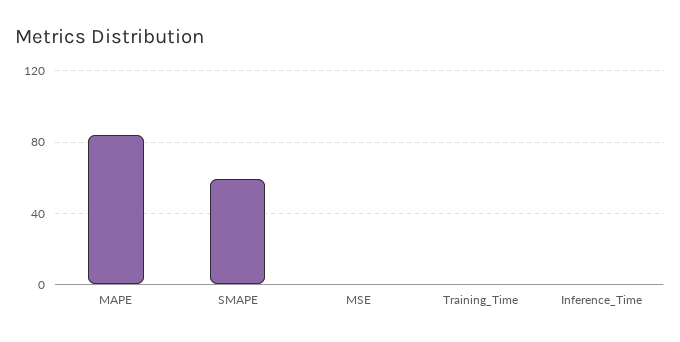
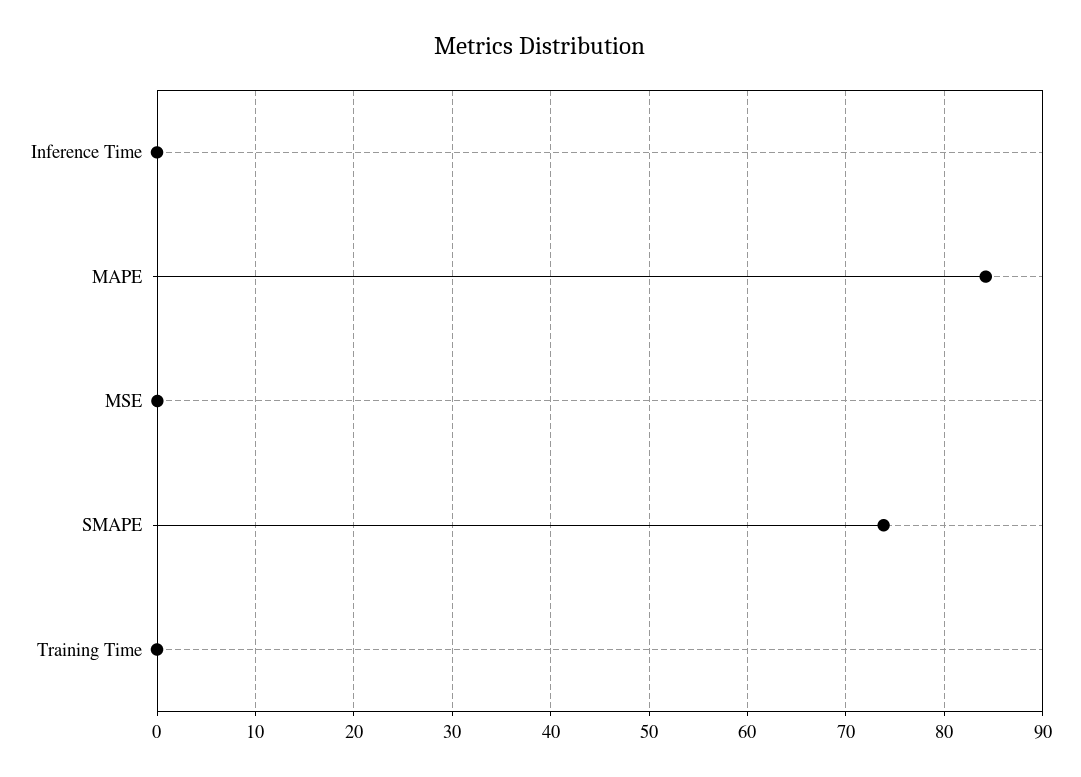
SMAPE: 60 -> 74

